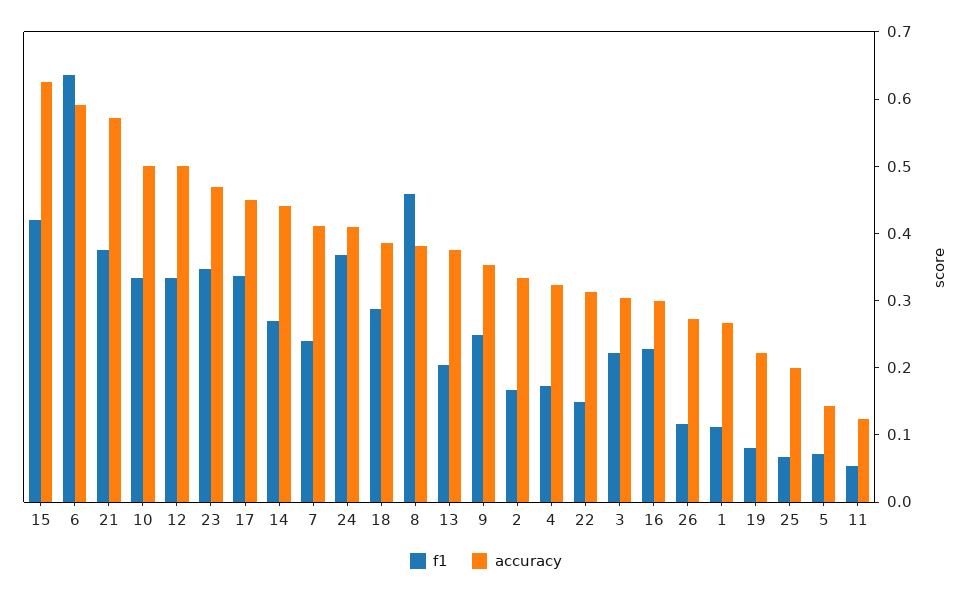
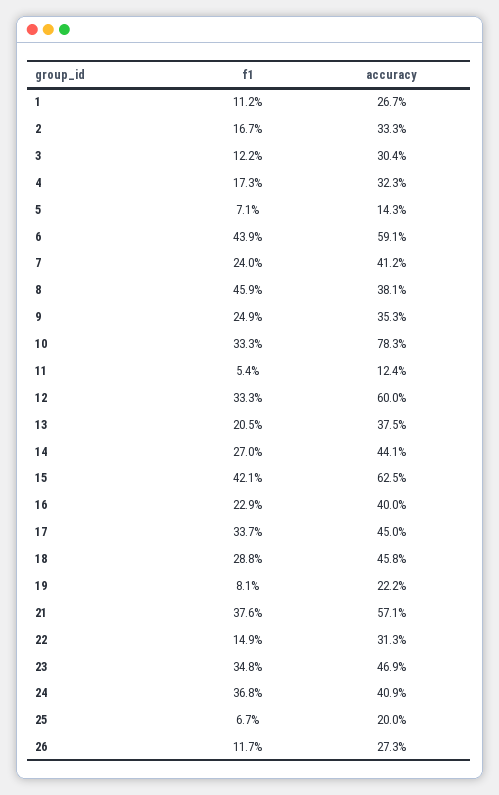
f1, 6: 0.64 -> 0.439
accuracy, 10: 0.5 -> 0.783
accuracy, 12: 0.5 -> 0.6
accuracy, 18: 0.38 -> 0.458
f1, 3: 0.22 -> 0.122
accuracy, 16: 0.3 -> 0.4

